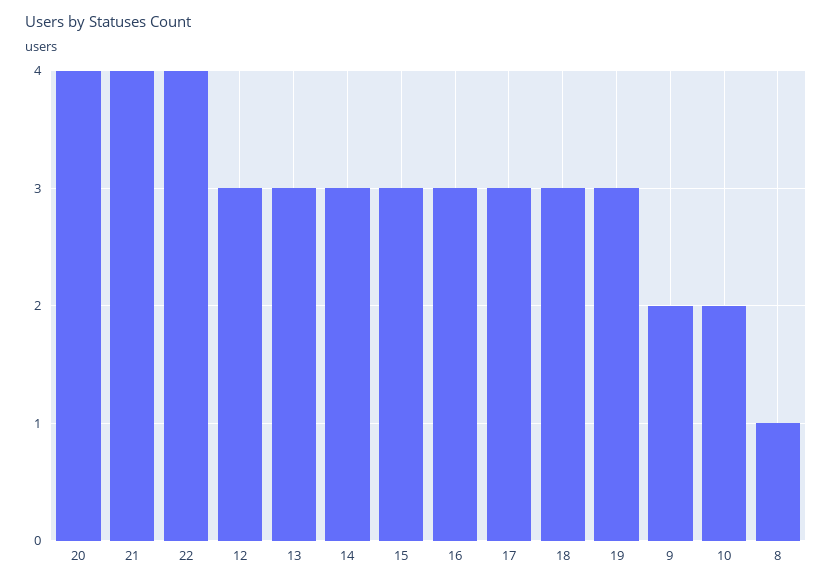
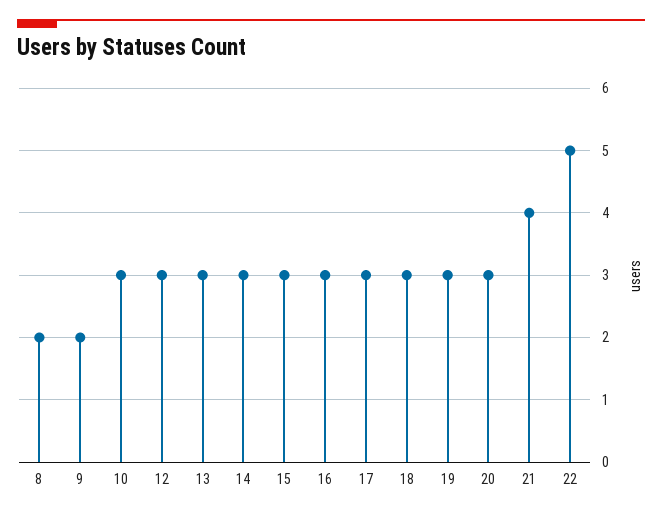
20: 4 -> 3
22: 4 -> 5
10: 2 -> 3
8: 1 -> 2

